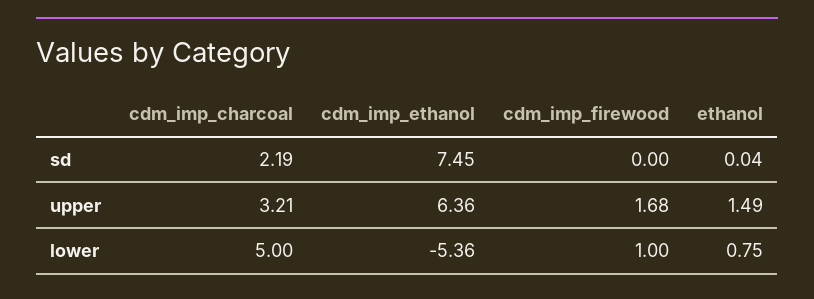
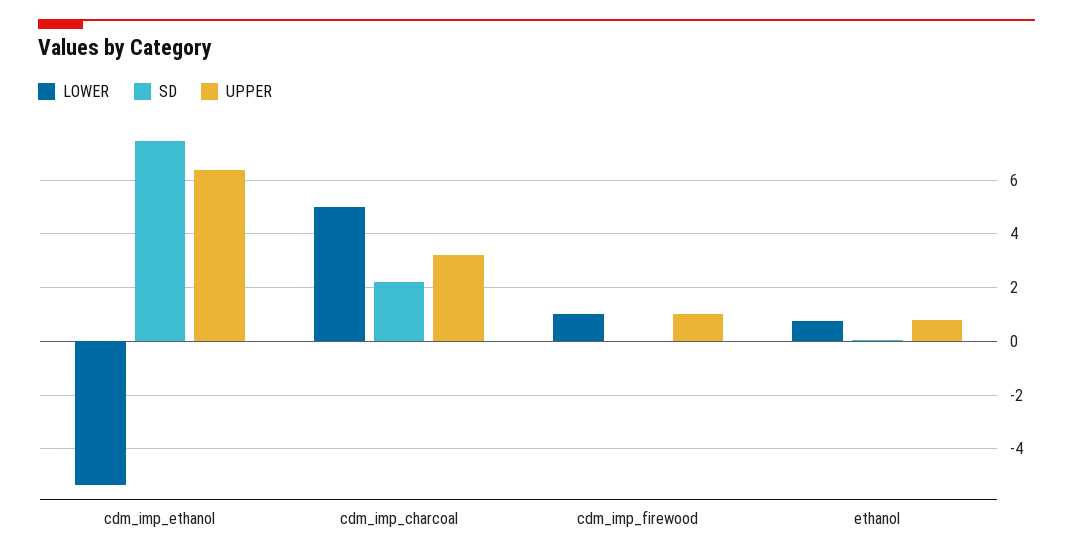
upper, cdm_imp_firewood: 1.68 -> 1
upper, ethanol: 1.49 -> 0.75

